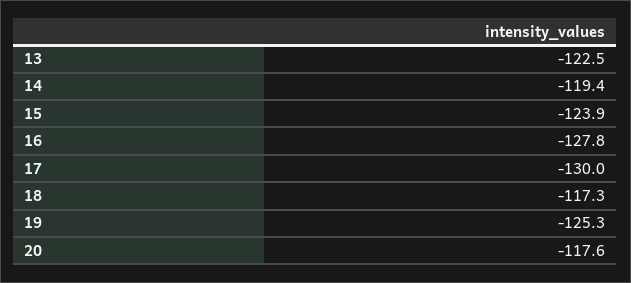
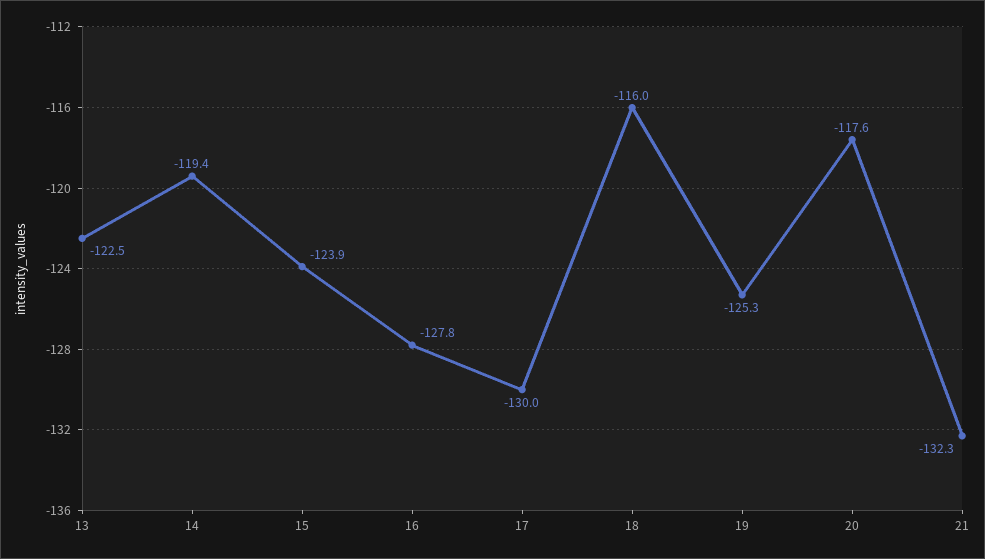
18: -117.3 -> -116
21: none -> -132.3

